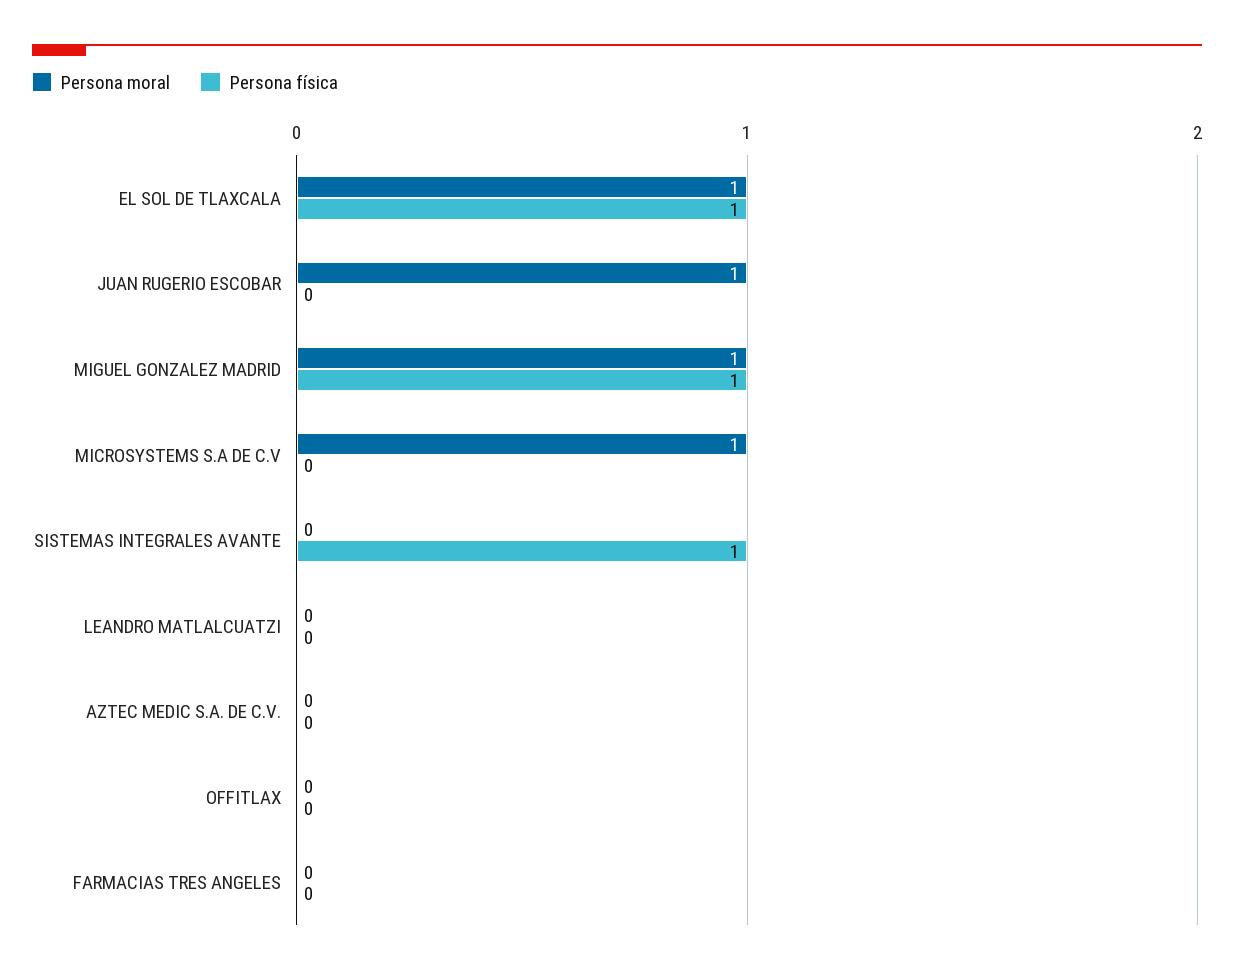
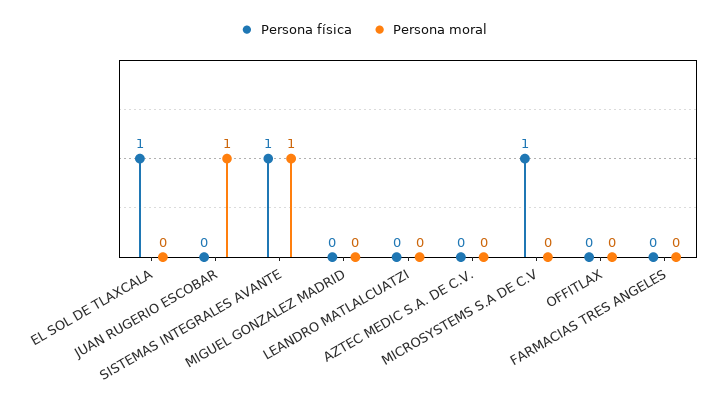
Persona moral, EL SOL DE TLAXCALA: 1 -> 0
Persona moral, MIGUEL GONZALEZ MADRID: 1 -> 0
Persona física, MIGUEL GONZALEZ MADRID: 1 -> 0
Persona moral, MICROSYSTEMS S.A DE C.V: 1 -> 0
Persona física, MICROSYSTEMS S.A DE C.V: 0 -> 1
Persona moral, SISTEMAS INTEGRALES AVANTE: 0 -> 1

